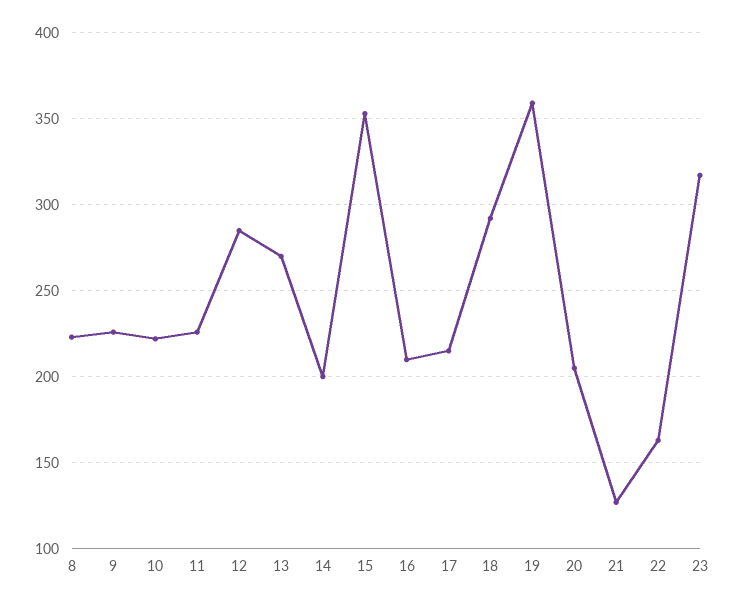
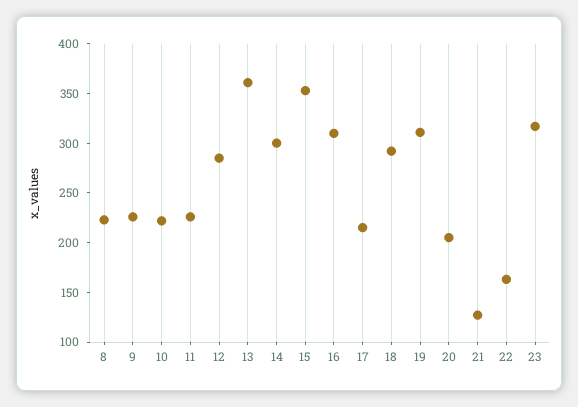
13: 270 -> 360
14: 200 -> 300
16: 210 -> 310
19: 360 -> 310

